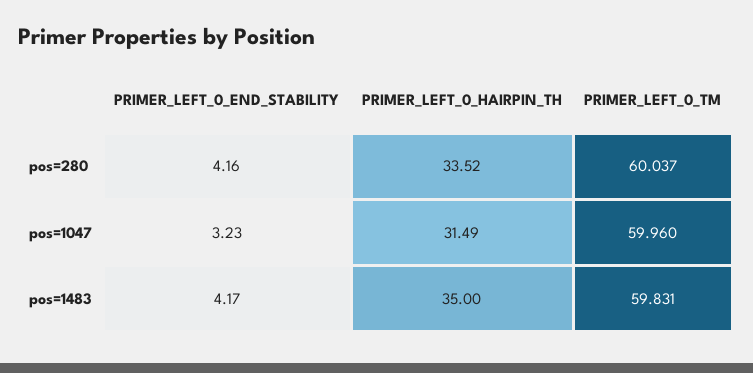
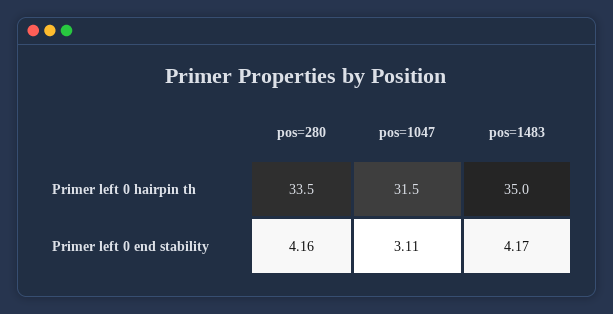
PRIMER_LEFT_0_TM, pos=280: 60.037 -> none
PRIMER_LEFT_0_END_STABILITY, pos=1047: 3.23 -> 3.11
PRIMER_LEFT_0_TM, pos=1047: 59.96 -> none
PRIMER_LEFT_0_TM, pos=1483: 59.831 -> none

